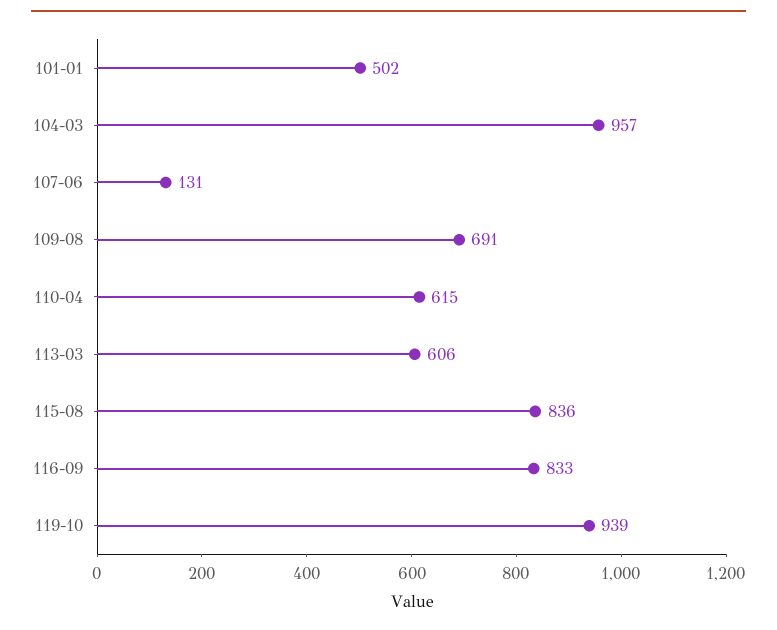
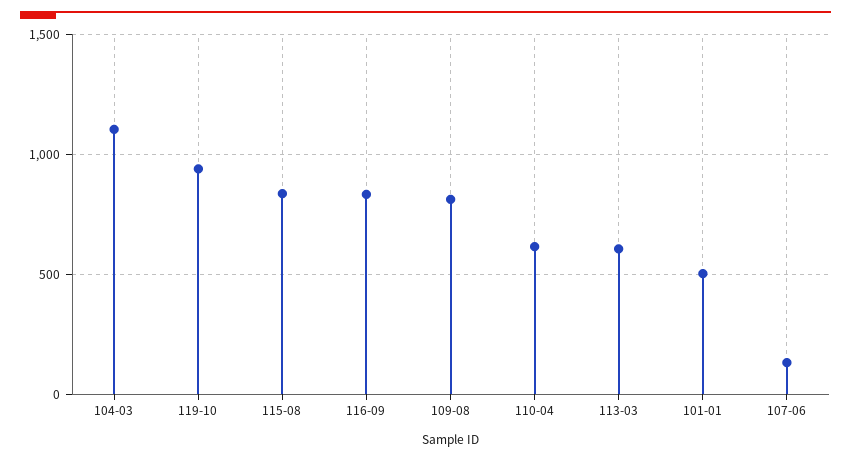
104-03: 957 -> 1100
109-08: 691 -> 800

